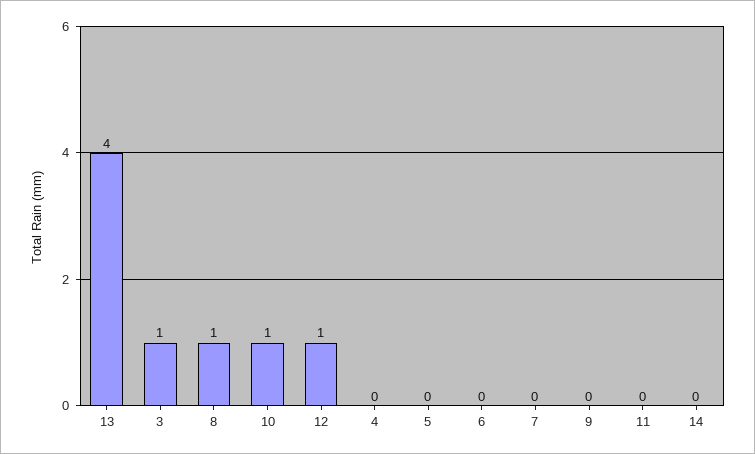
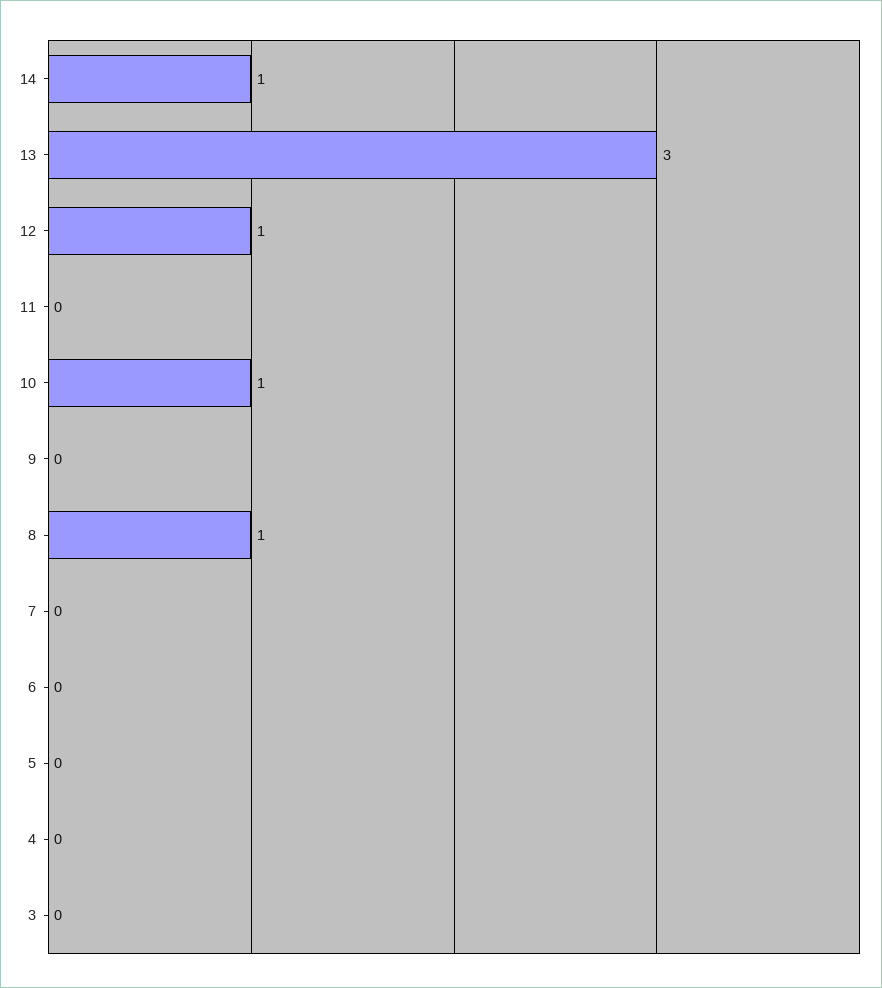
13: 4 -> 3
3: 1 -> 0
14: 0 -> 1

